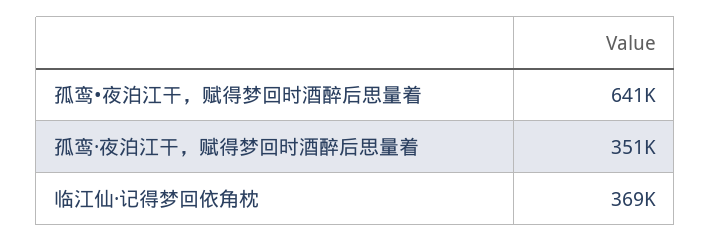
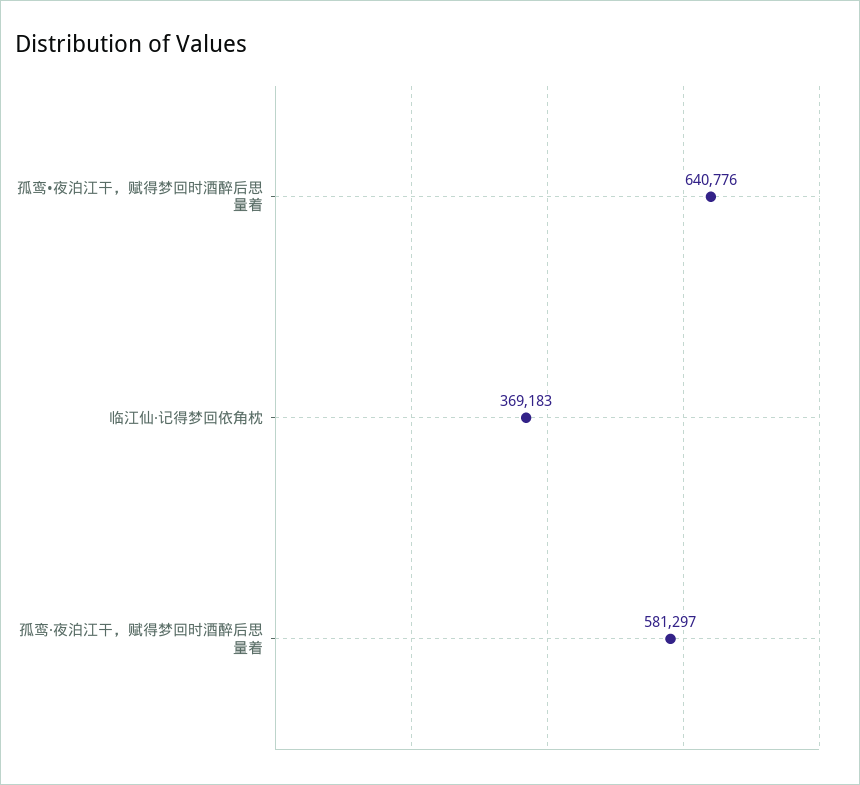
孤鸾·夜泊江干，赋得梦回时酒醉后思量着: 351000 -> 581297

